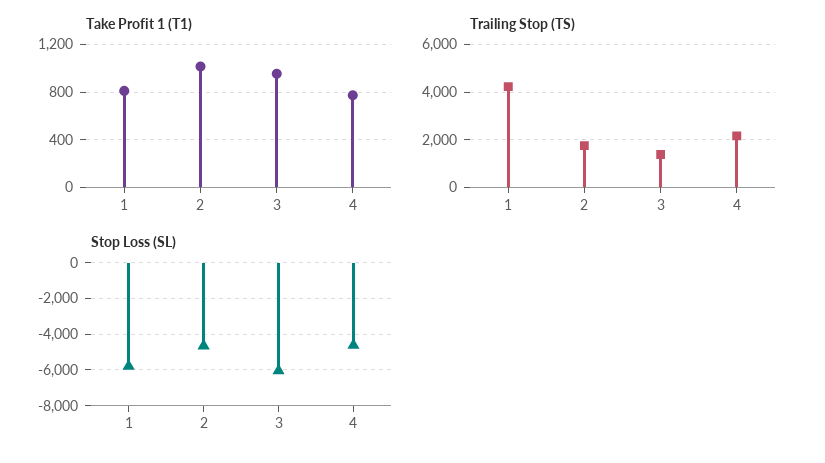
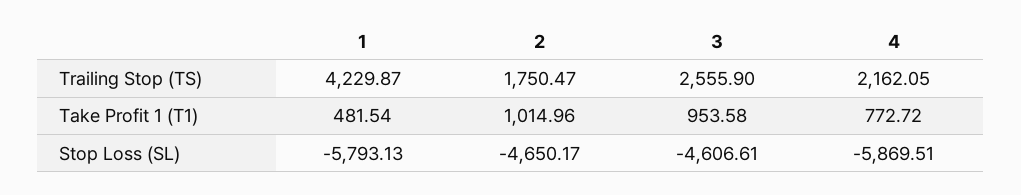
Take Profit 1 (T1), 1: 800 -> 481.54
Trailing Stop (TS), 3: 1500 -> 2555.9
Stop Loss (SL), 3: -6000 -> -4606.61
Stop Loss (SL), 4: -4500 -> -5869.51

